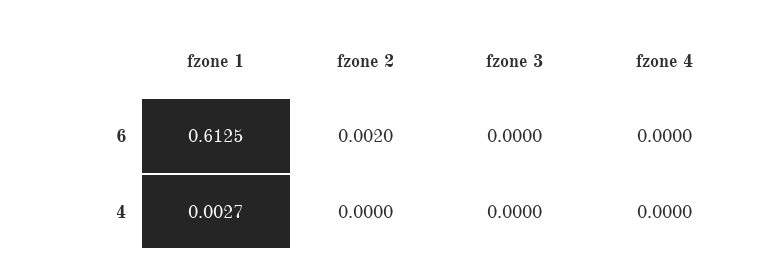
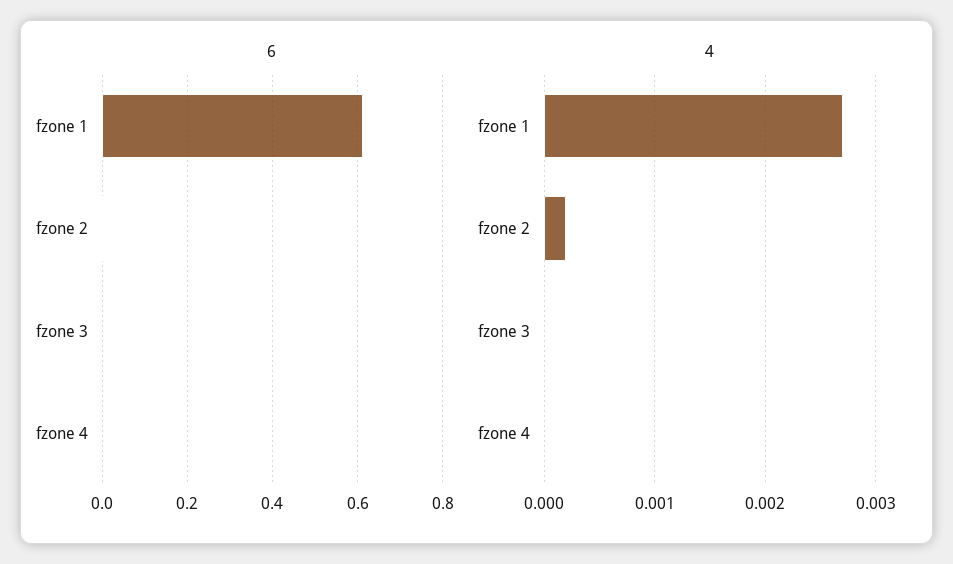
4, fzone 2: 0 -> 0.0002

